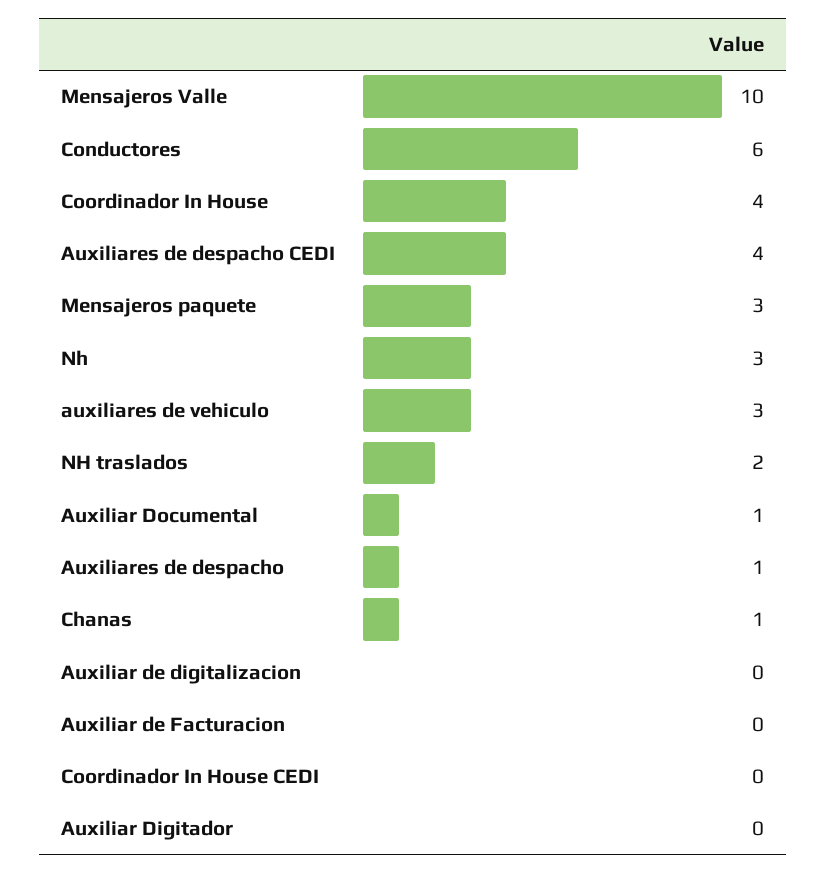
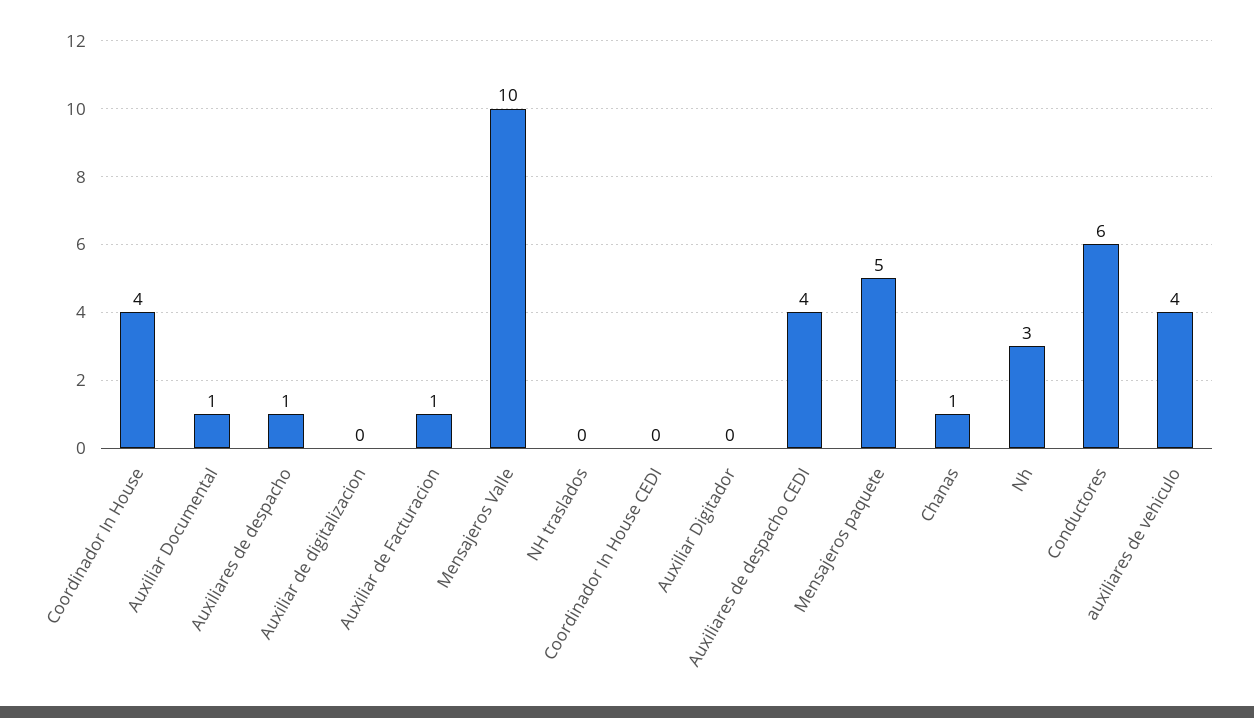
Mensajeros paquete: 3 -> 5
auxiliares de vehiculo: 3 -> 4
NH traslados: 2 -> 0
Auxiliar de Facturacion: 0 -> 1

